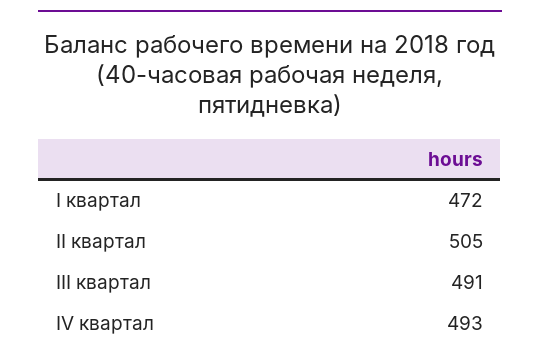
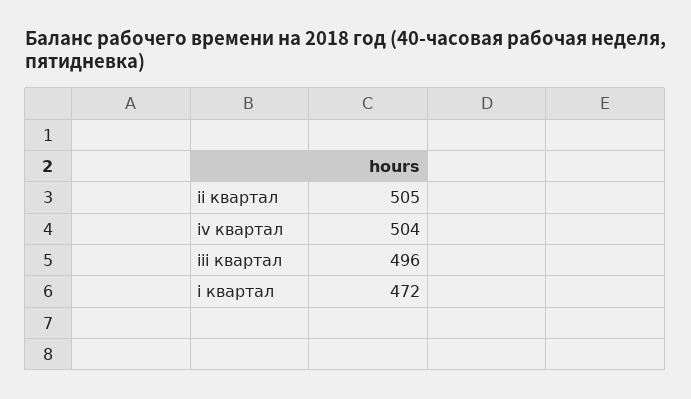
III квартал: 491 -> 496
IV квартал: 493 -> 504

